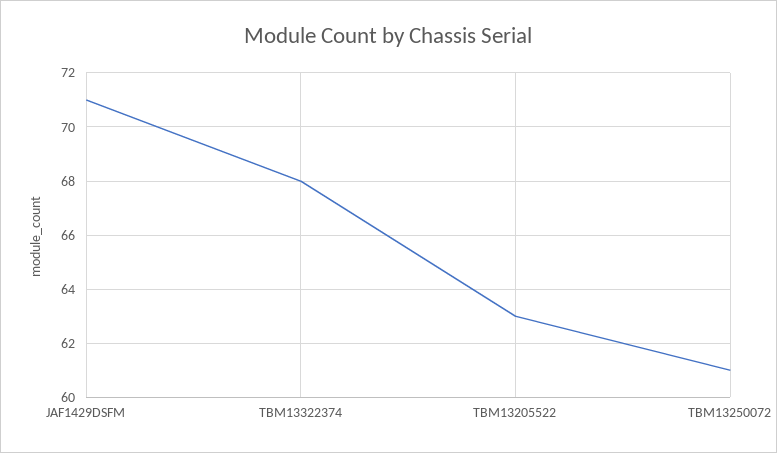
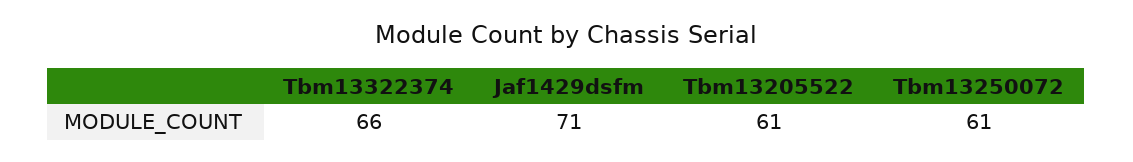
TBM13322374: 68 -> 66
TBM13205522: 63 -> 61

